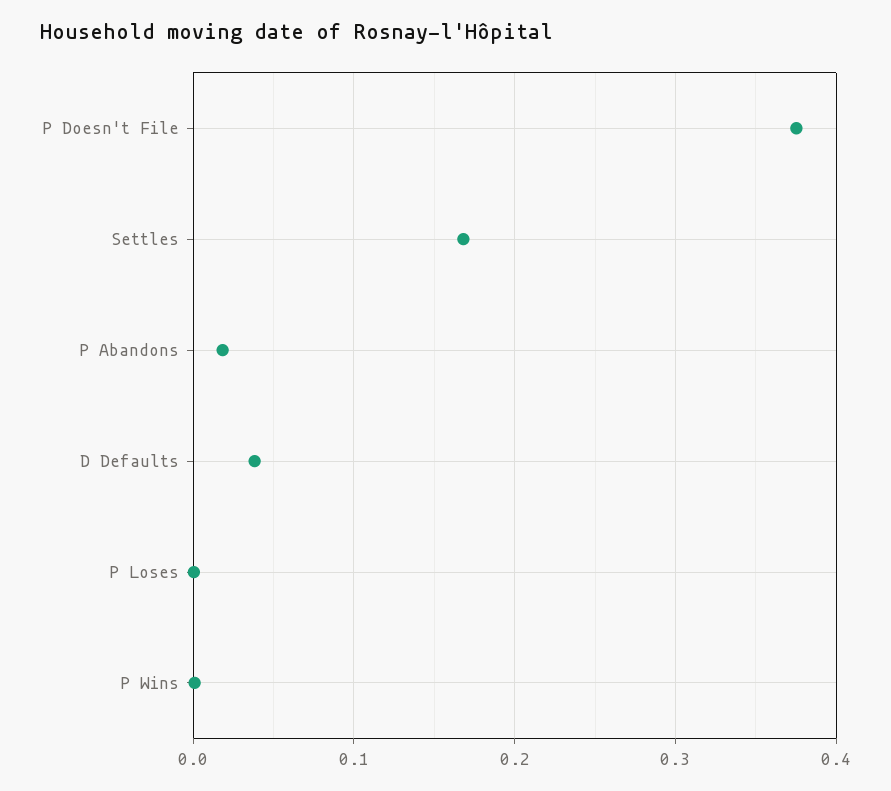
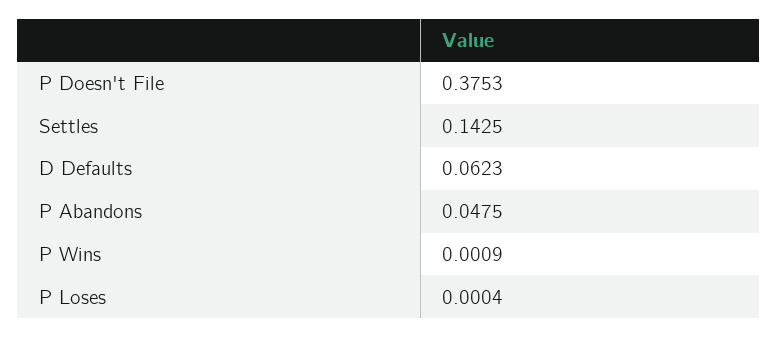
Settles: 0.17 -> 0.1425
P Abandons: 0.02 -> 0.0475
D Defaults: 0.04 -> 0.0623

